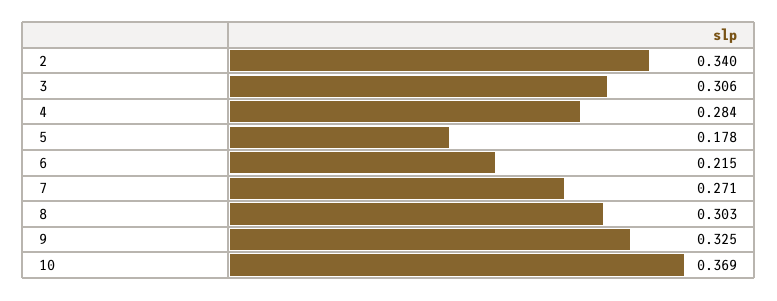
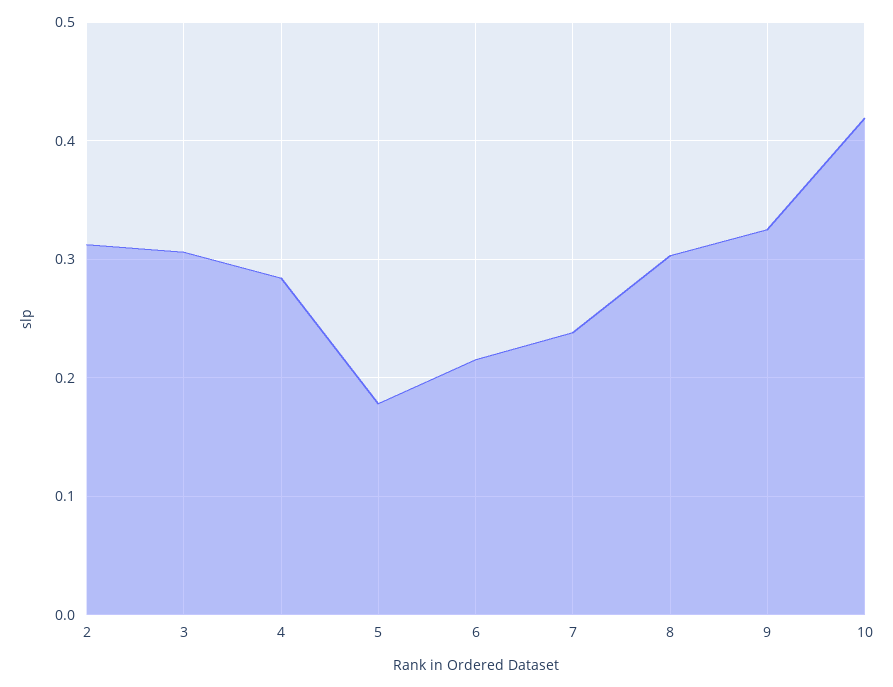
2: 0.34 -> 0.31
7: 0.271 -> 0.24
10: 0.369 -> 0.42

